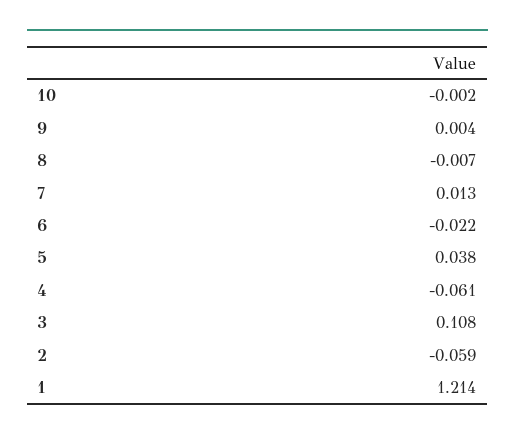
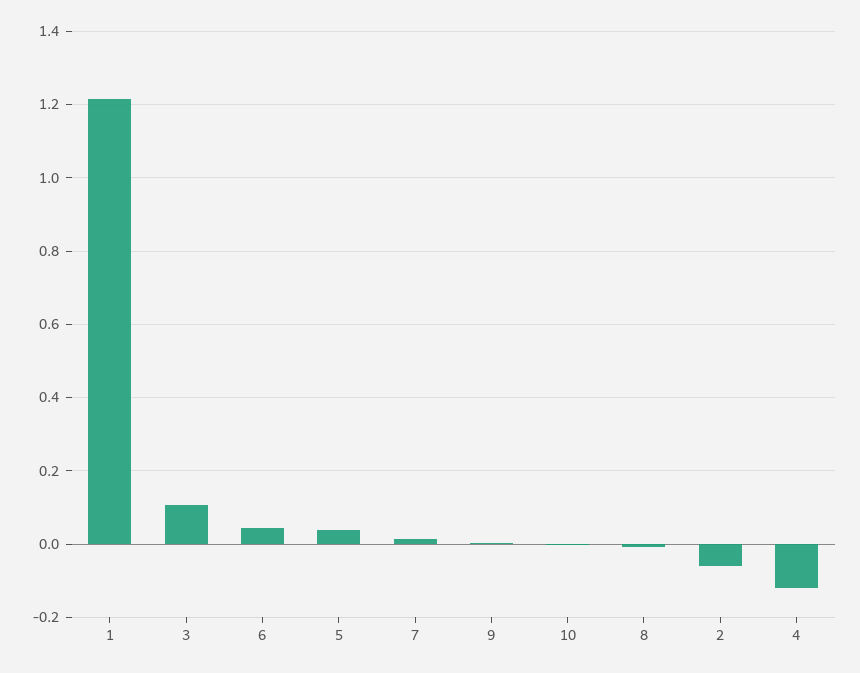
6: -0.022 -> 0.04
4: -0.061 -> -0.12

